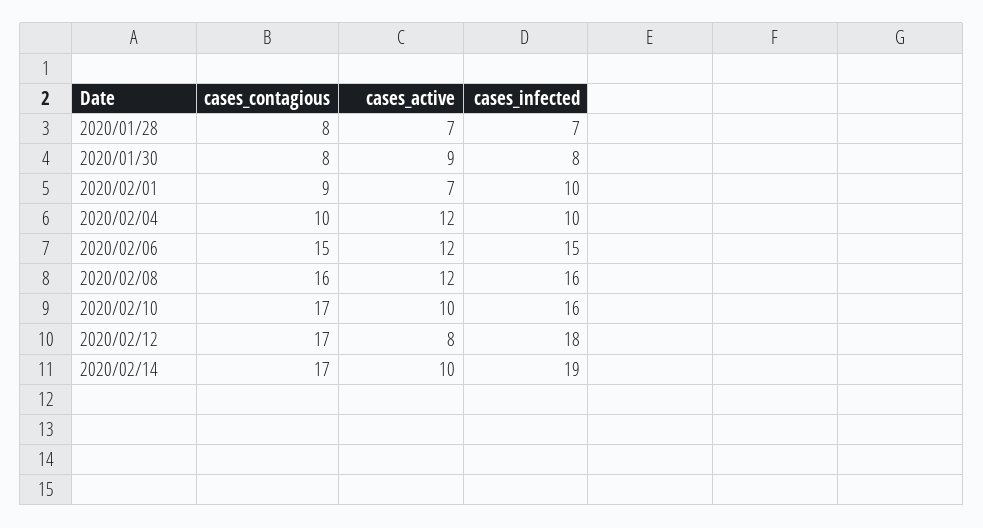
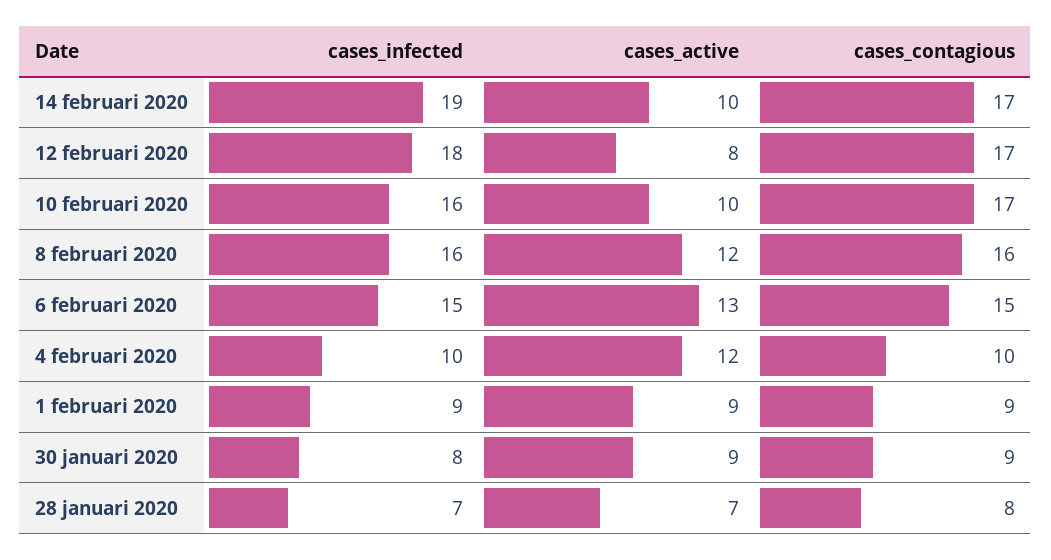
cases_contagious, 2020/01/30: 8 -> 9
cases_active, 2020/02/01: 7 -> 9
cases_infected, 2020/02/01: 10 -> 9
cases_active, 2020/02/06: 12 -> 13

